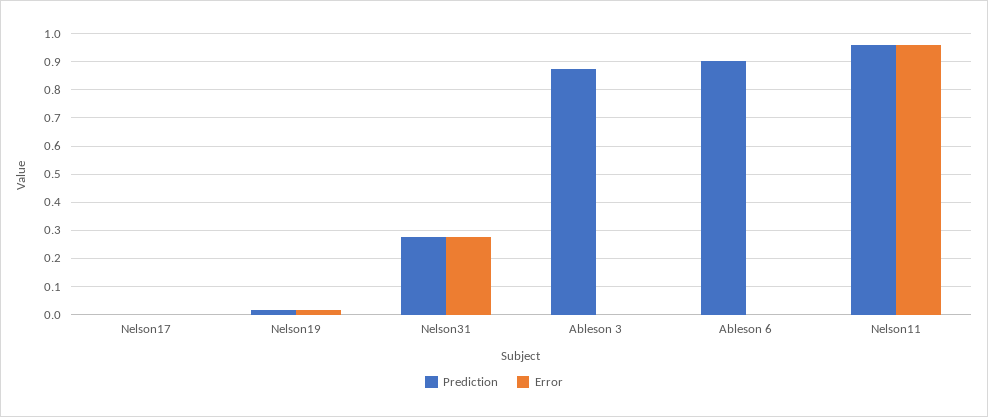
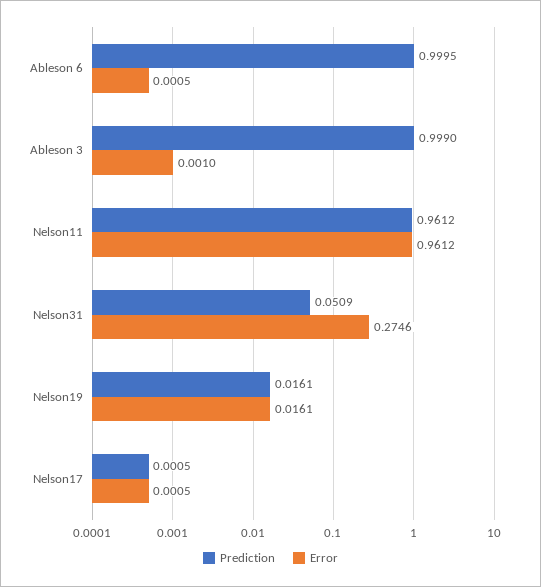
Prediction, Nelson31: 0.275 -> 0.0509
Prediction, Ableson 3: 0.875 -> 0.999
Prediction, Ableson 6: 0.9 -> 0.9995

